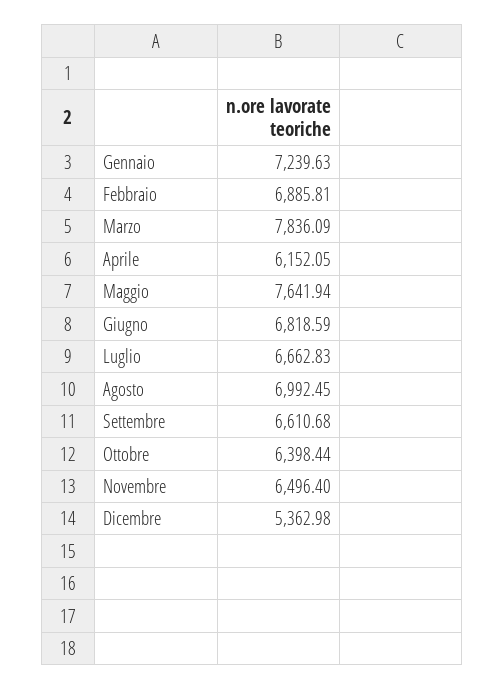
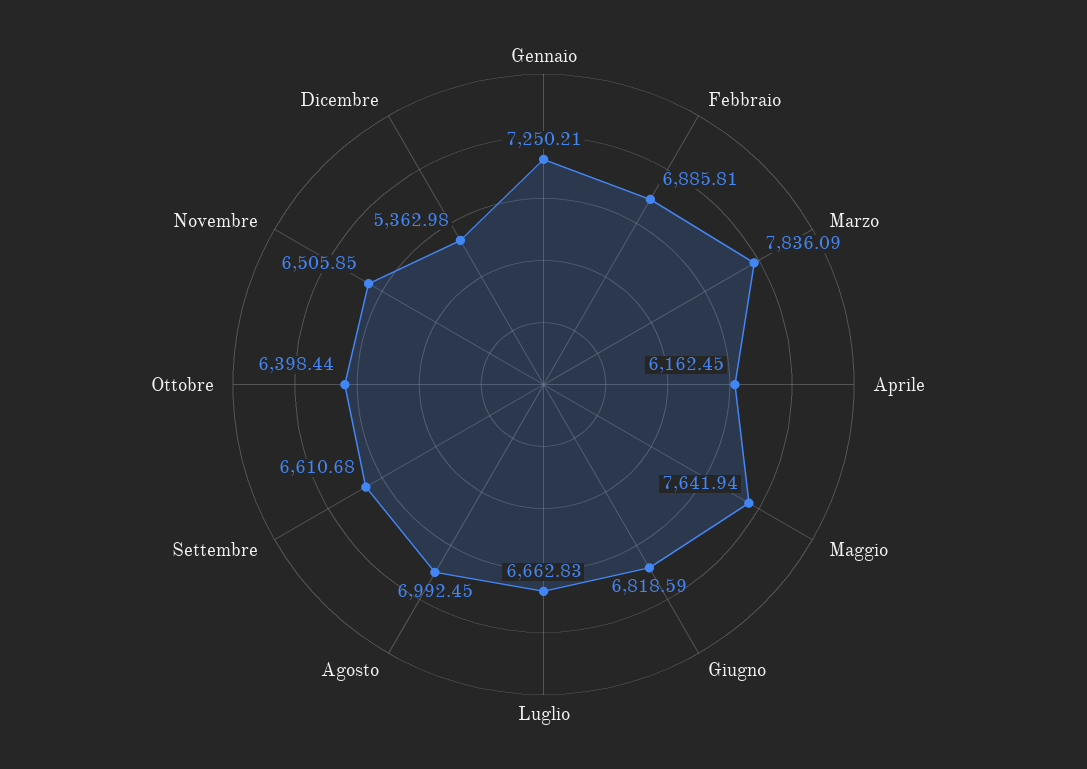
Gennaio: 7239.63 -> 7250.21
Aprile: 6152.05 -> 6162.45
Novembre: 6496.4 -> 6505.85

